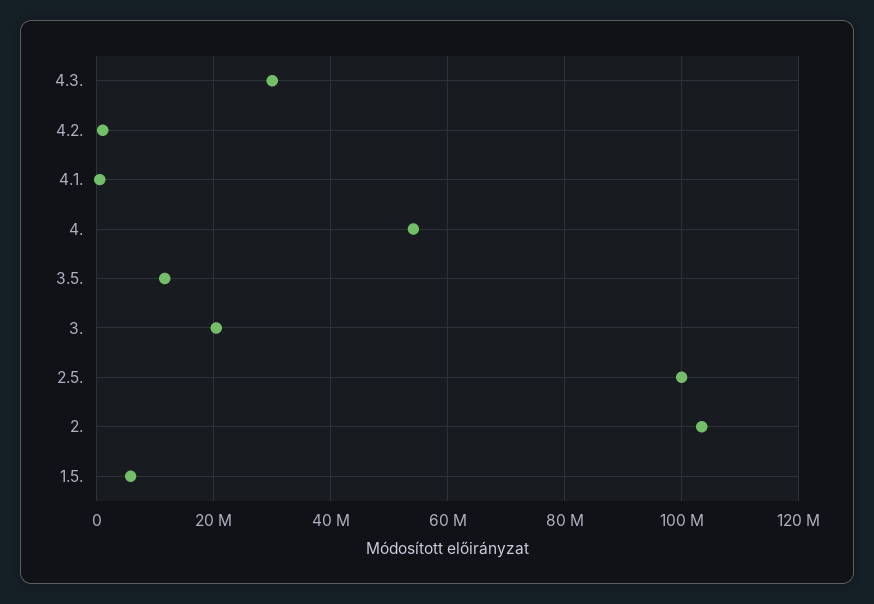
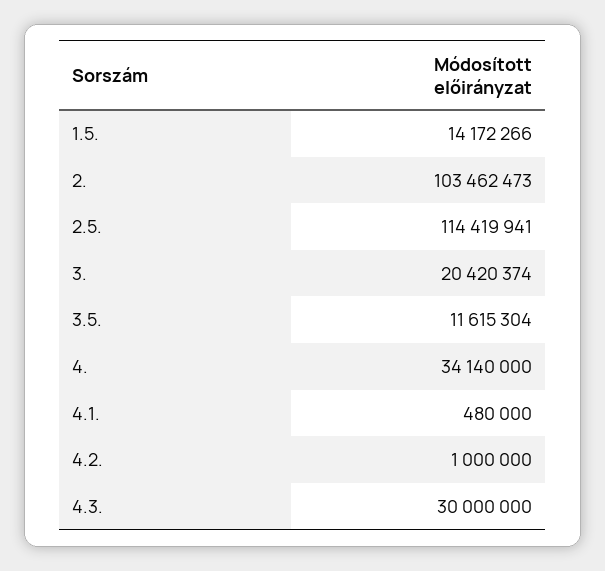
4.: 54000000 -> 34140000
2.5.: 100000000 -> 114419941
1.5.: 6000000 -> 14172266

